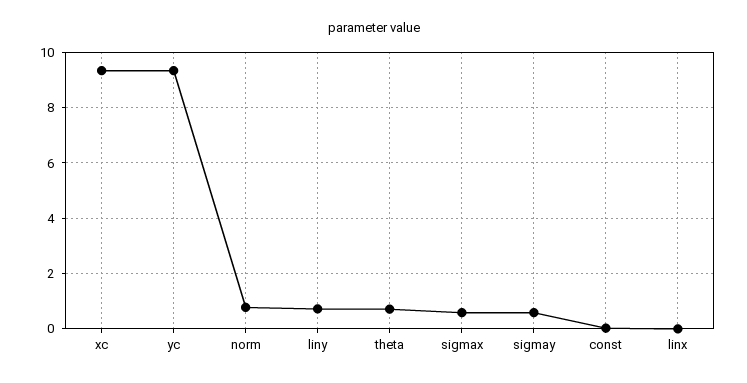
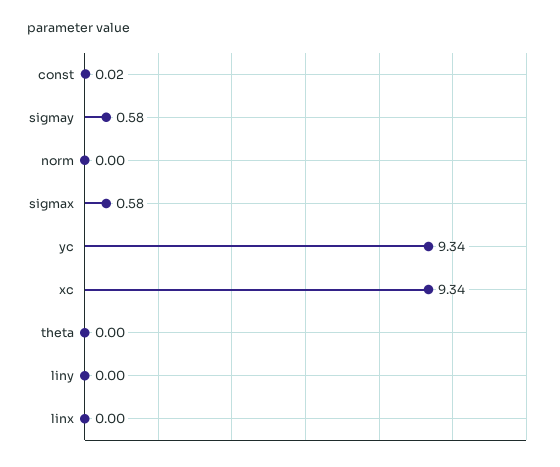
norm: 0.75 -> 0
liny: 0.75 -> 0
theta: 0.75 -> 0

